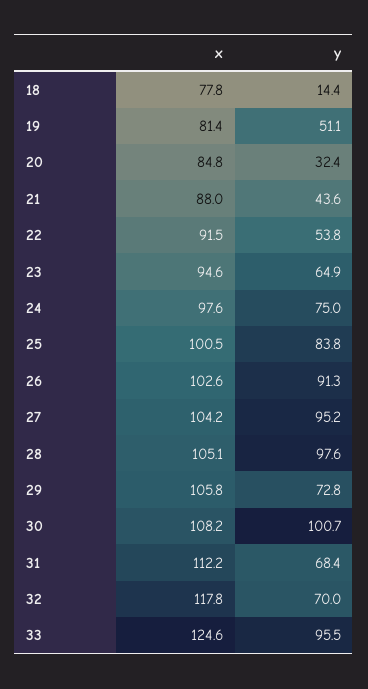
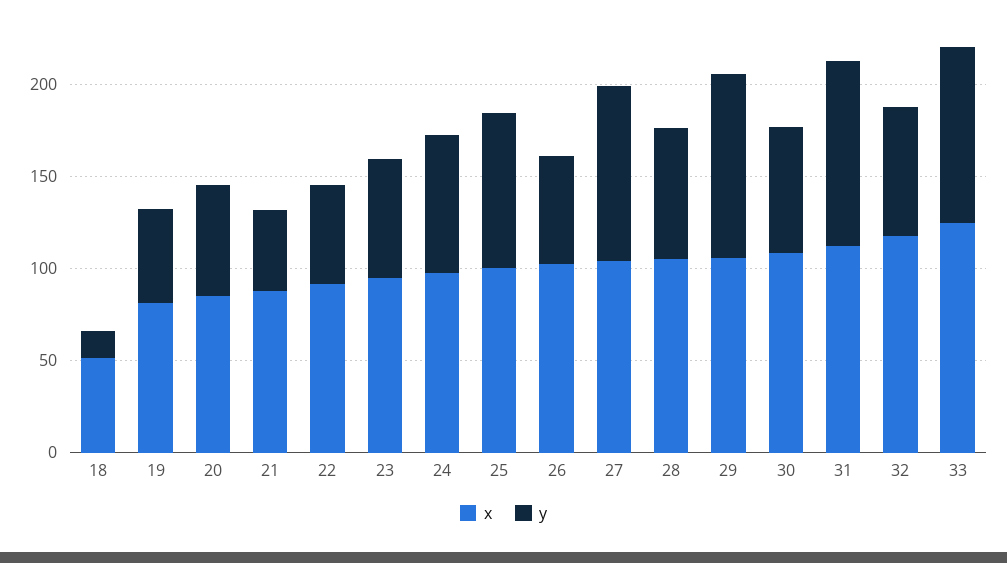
x, 18: 77.8 -> 50
y, 20: 32.4 -> 60
y, 26: 91.3 -> 60
y, 28: 97.6 -> 70
y, 29: 72.8 -> 100
y, 30: 100.7 -> 70
y, 31: 68.4 -> 100

